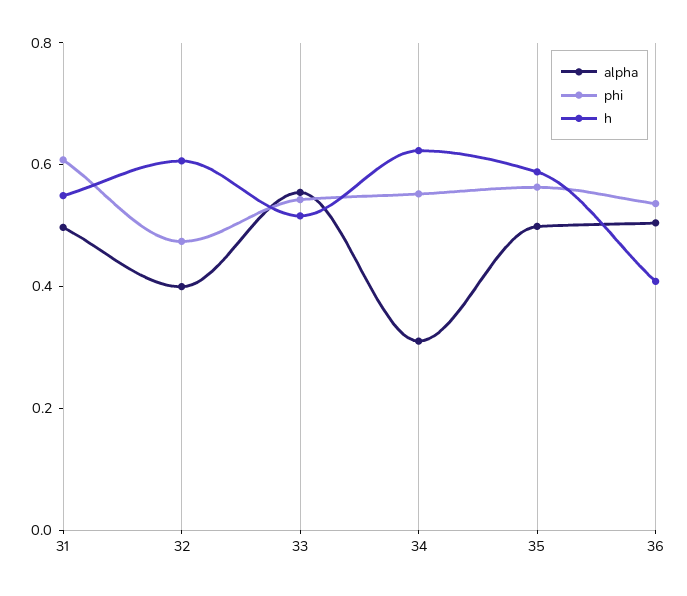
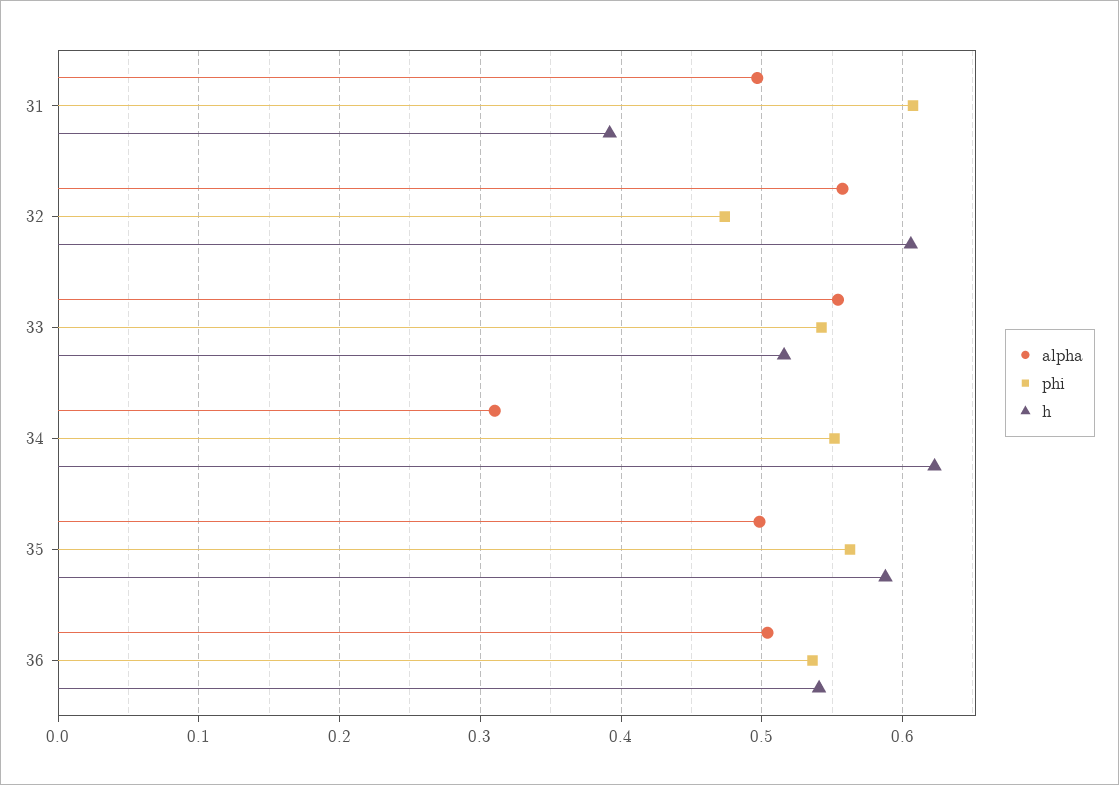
h, 31: 0.55 -> 0.39
alpha, 32: 0.4 -> 0.56
h, 36: 0.4 -> 0.54

